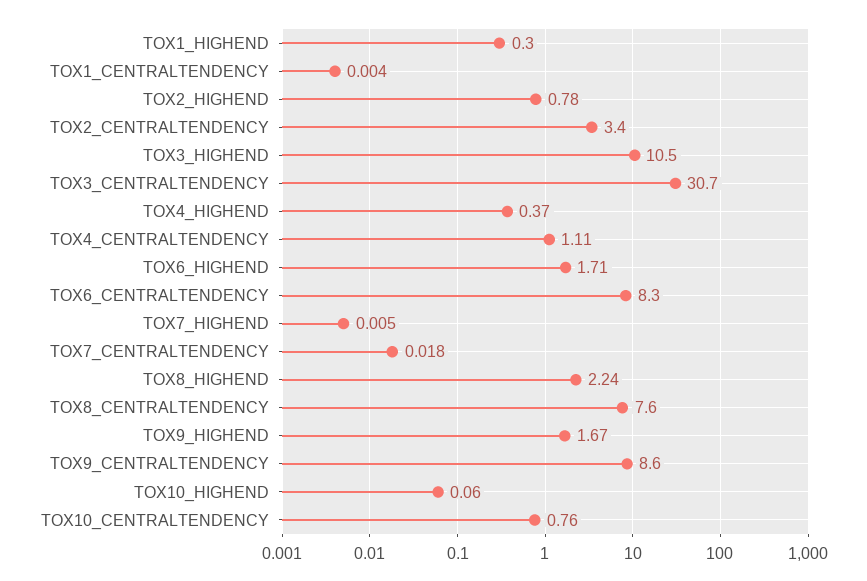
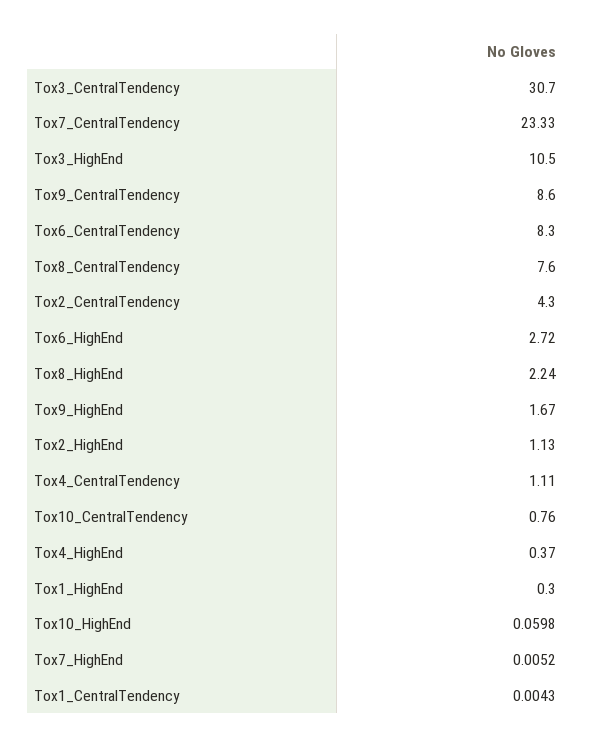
TOX2_HIGHEND: 0.78 -> 1.13
TOX2_CENTRALTENDENCY: 3.4 -> 4.3
TOX6_HIGHEND: 1.71 -> 2.72
TOX7_CENTRALTENDENCY: 0.018 -> 23.33

